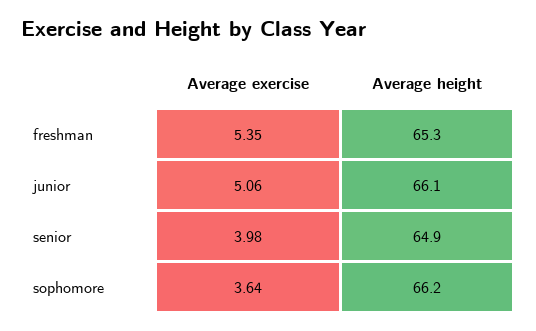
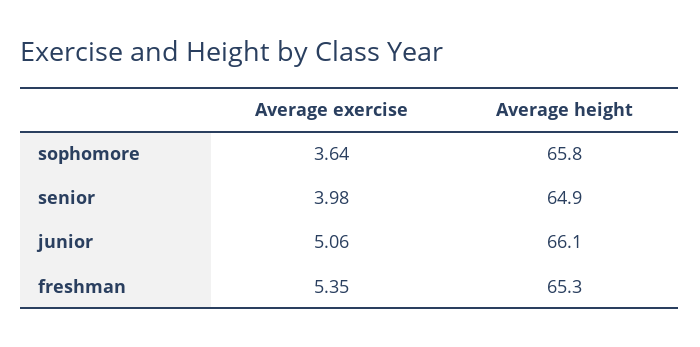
Average height, sophomore: 66.2 -> 65.8

